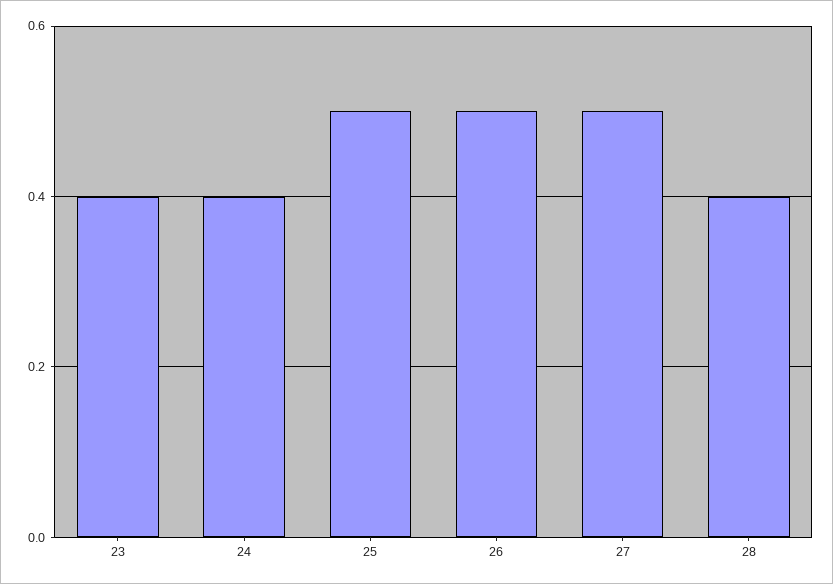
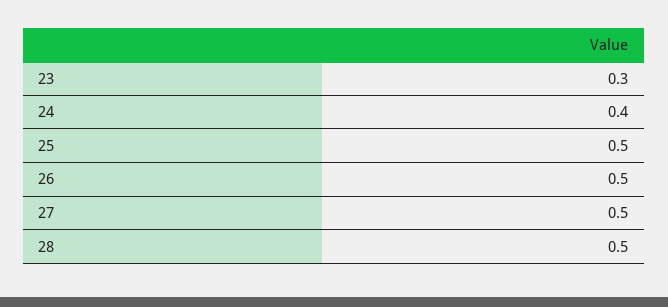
23: 0.4 -> 0.3
28: 0.4 -> 0.5

